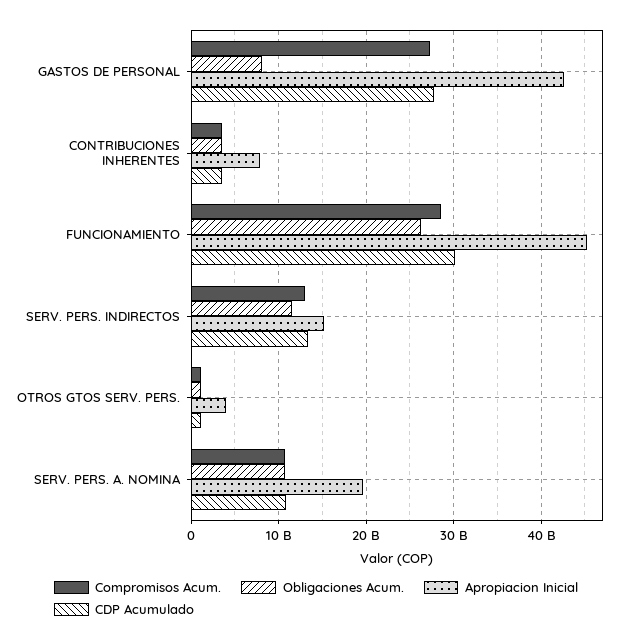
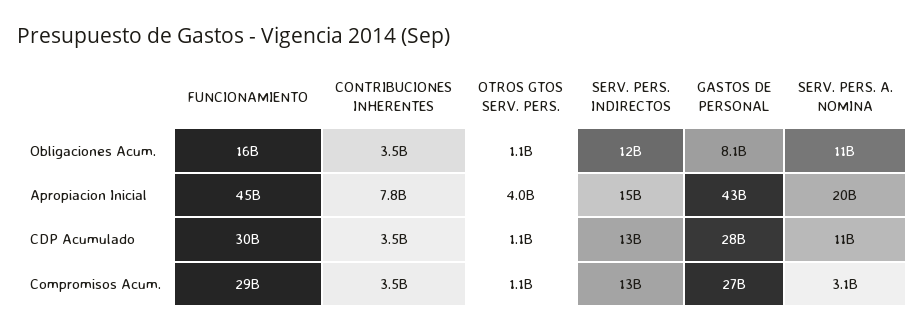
Obligaciones Acum., FUNCIONAMIENTO: 26000000000 -> 16000000000
Compromisos Acum., SERV. PERS. A. NOMINA: 11000000000 -> 3100000000

